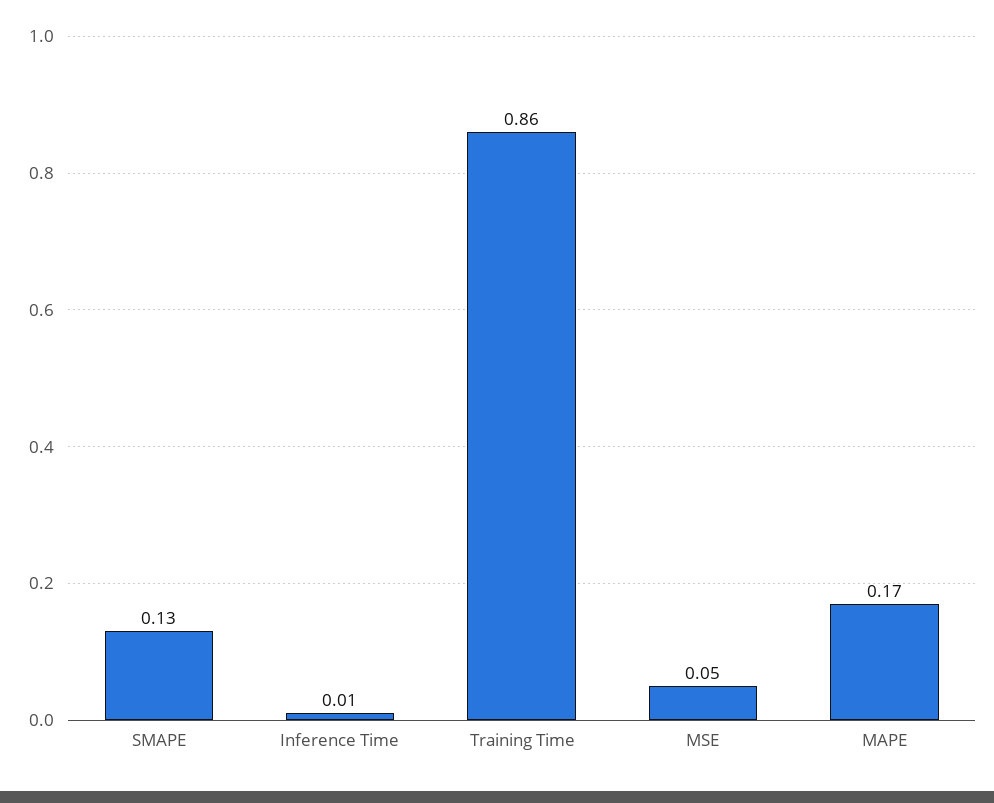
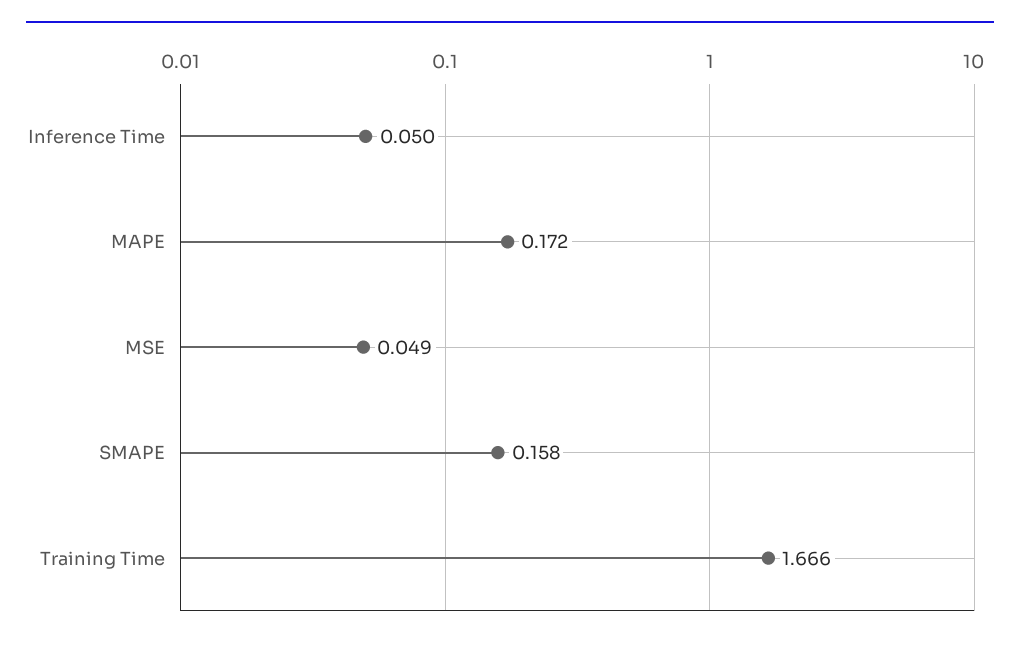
SMAPE: 0.13 -> 0.158
Inference Time: 0.01 -> 0.05
Training Time: 0.86 -> 1.666

